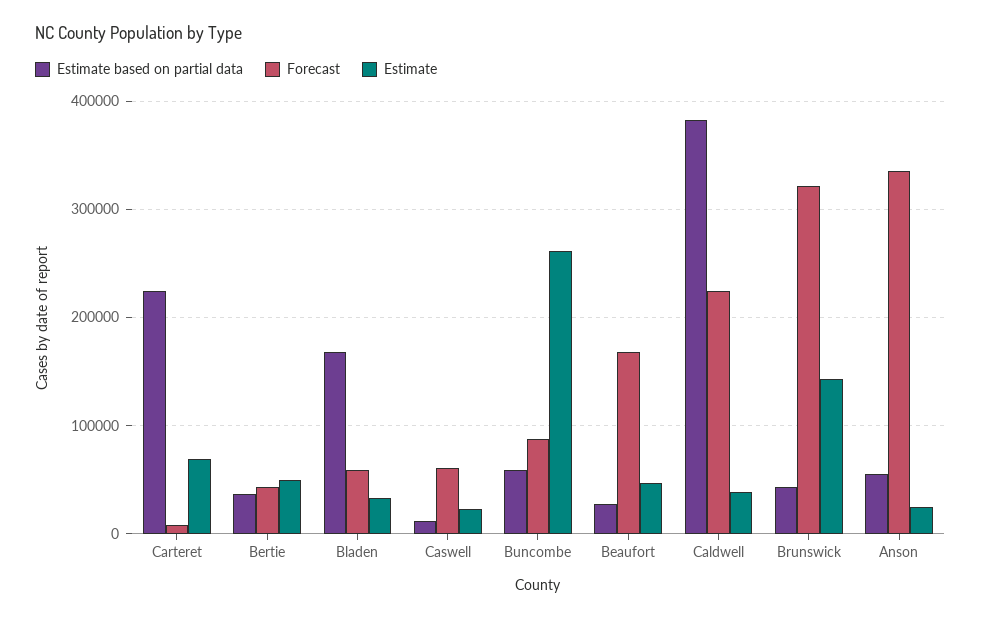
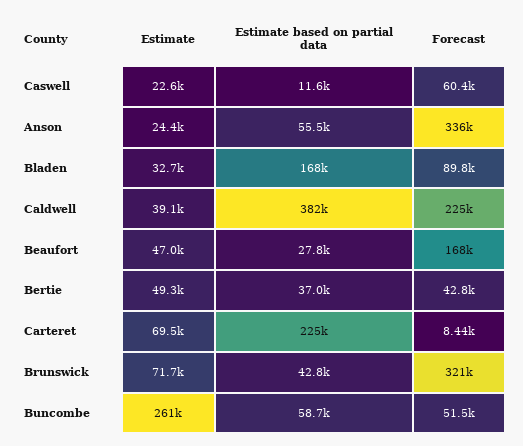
Forecast, Bladen: 60000 -> 89800
Forecast, Buncombe: 90000 -> 51500
Estimate, Brunswick: 140000 -> 71700

